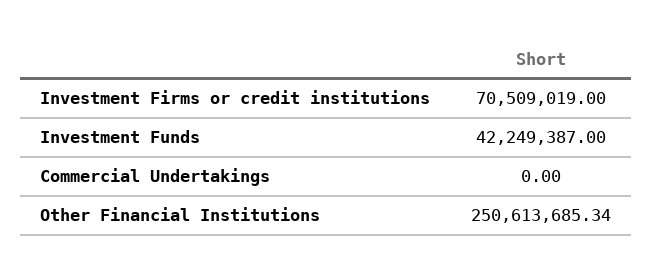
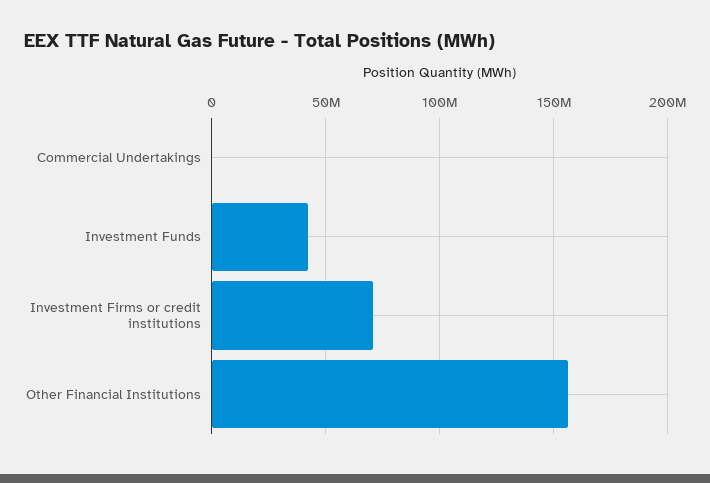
Other Financial Institutions: 250613685.34 -> 155000000

